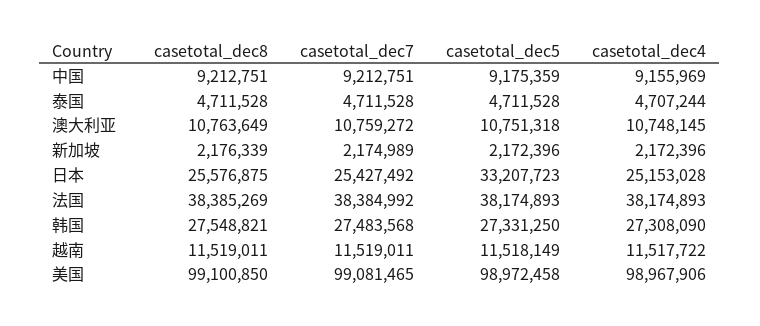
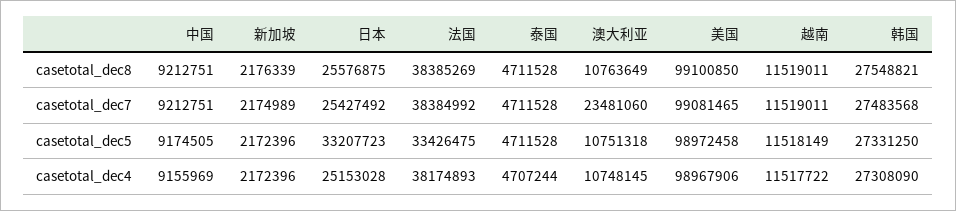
casetotal_dec5, 中国: 9175359 -> 9174505
casetotal_dec7, 澳大利亚: 10759272 -> 23481060
casetotal_dec5, 法国: 38174893 -> 33426475

